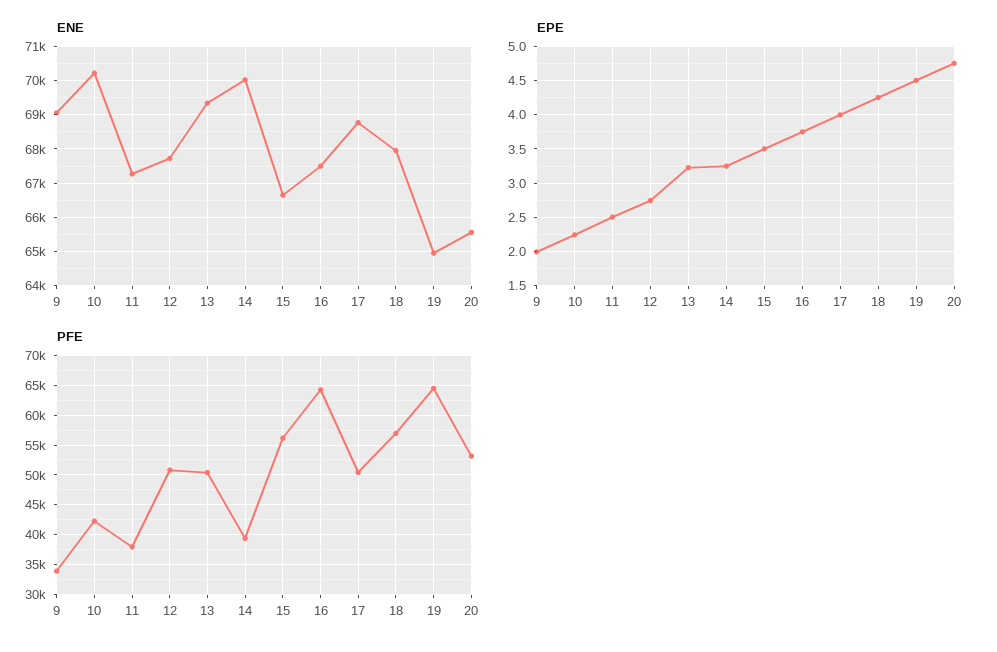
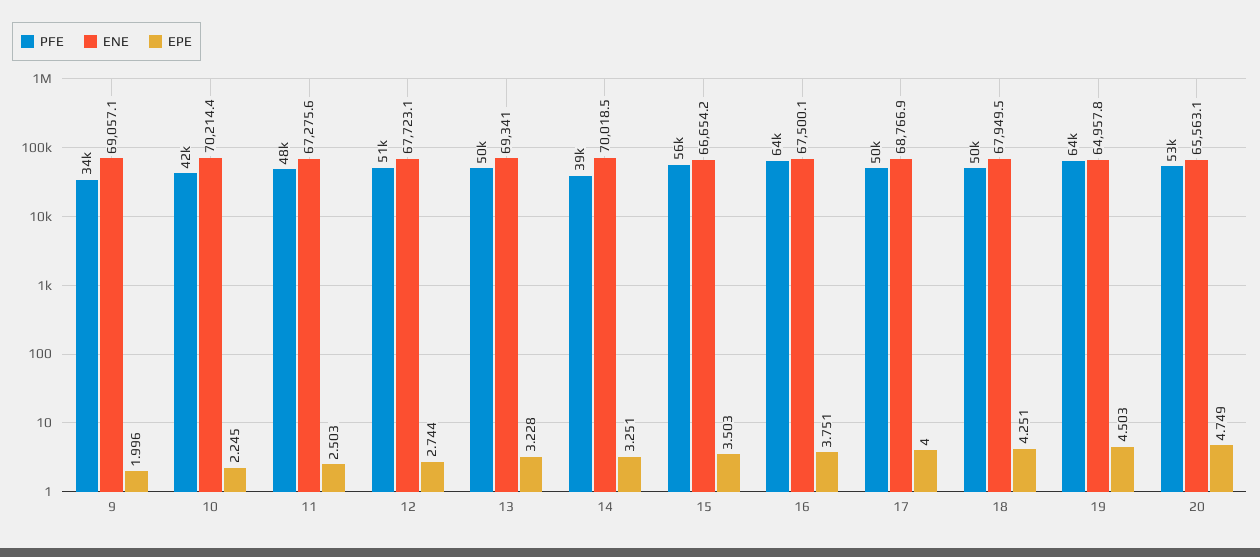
PFE, 11: 37500 -> 48000
PFE, 18: 57500 -> 50000

